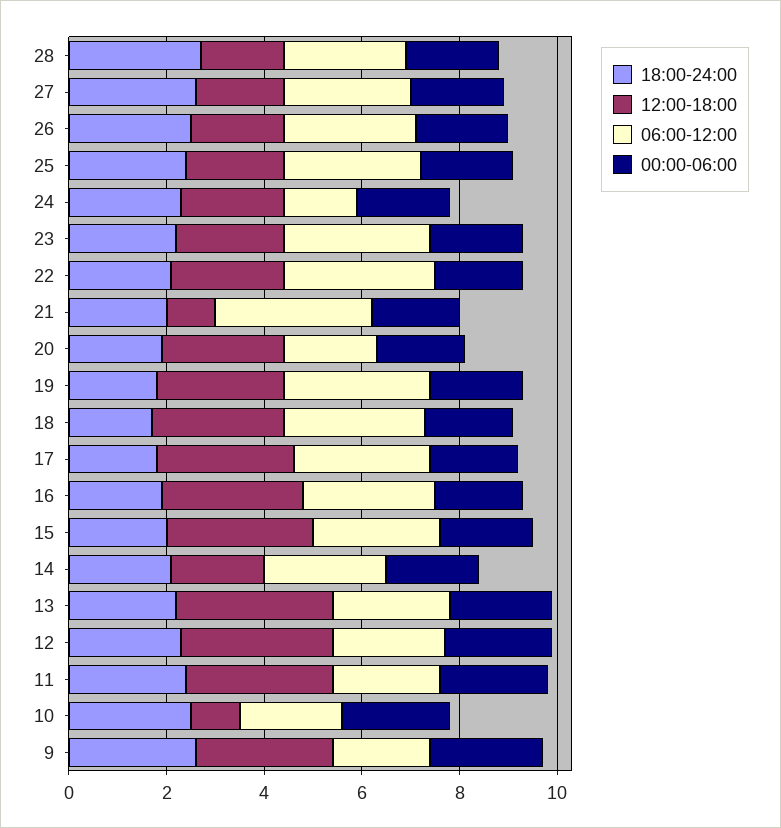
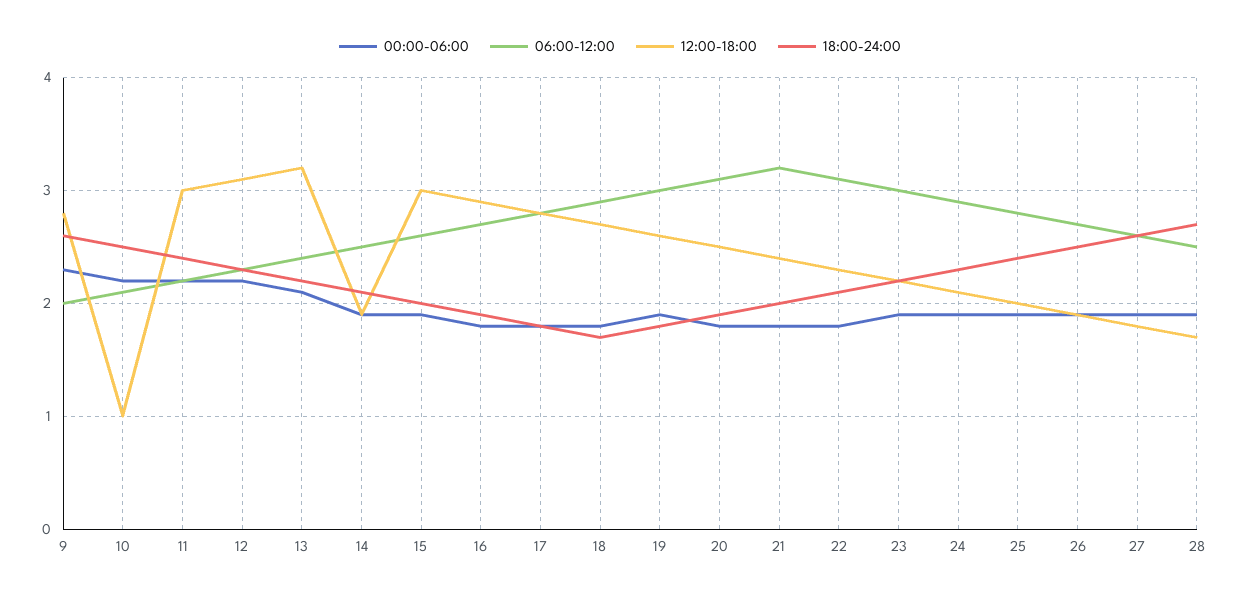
06:00-12:00, 24: 1.5 -> 2.9
12:00-18:00, 21: 1 -> 2.4
06:00-12:00, 20: 2 -> 3.1

